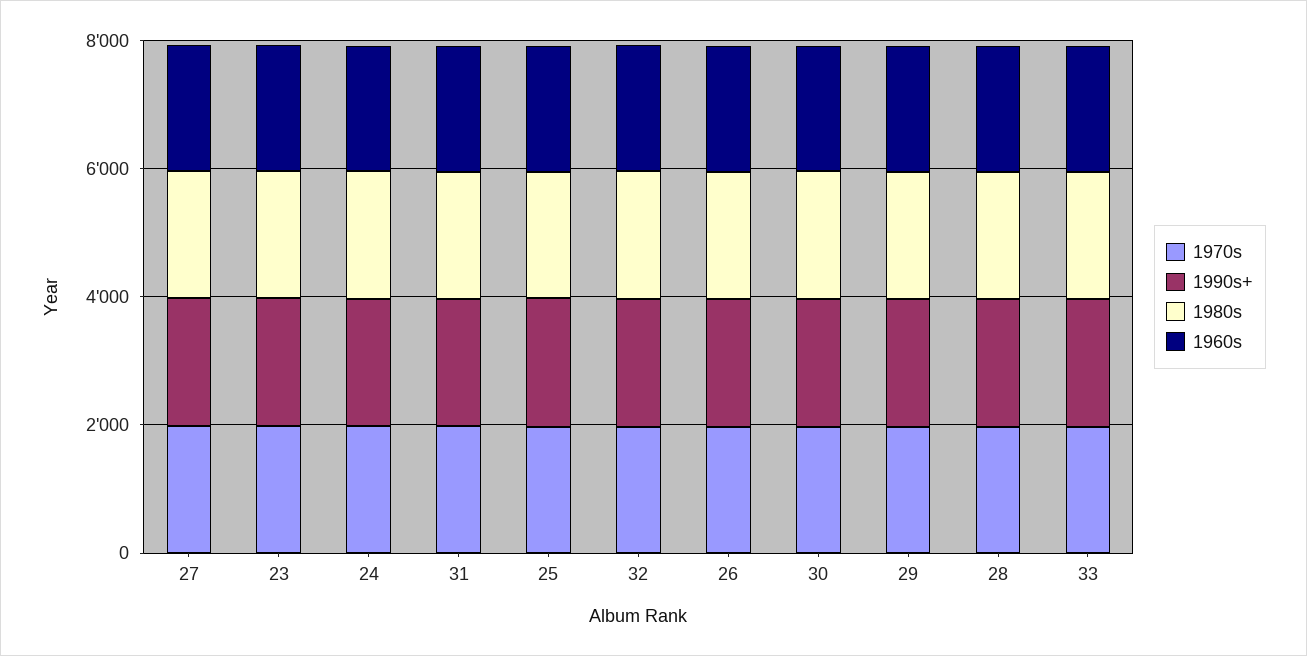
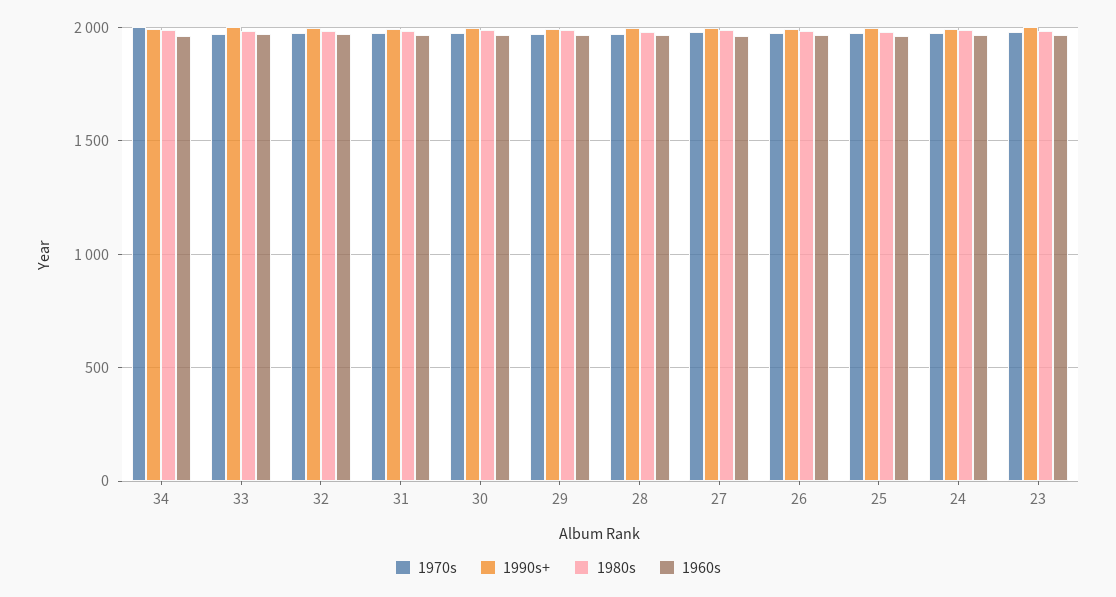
1970s, 34: none -> 2000
1990s+, 34: none -> 2000
1980s, 34: none -> 2000
1960s, 34: none -> 1950

